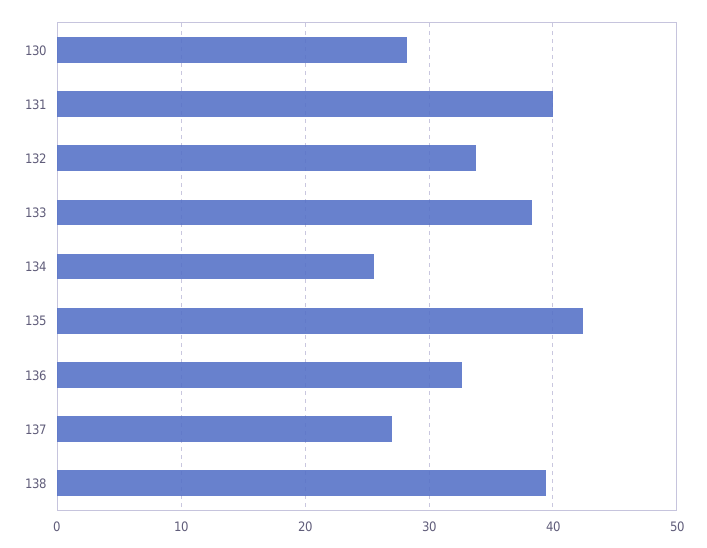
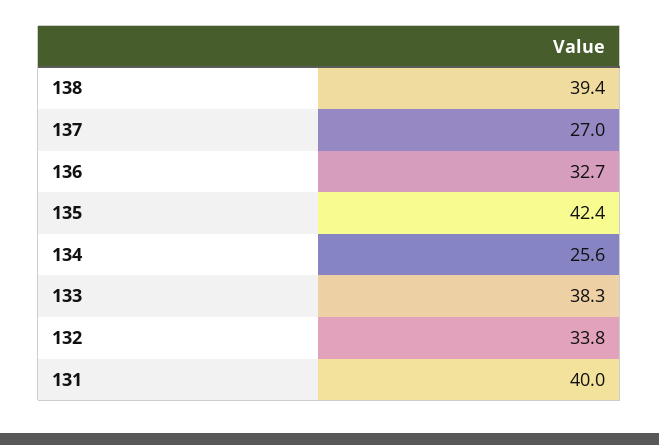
130: 28 -> none

